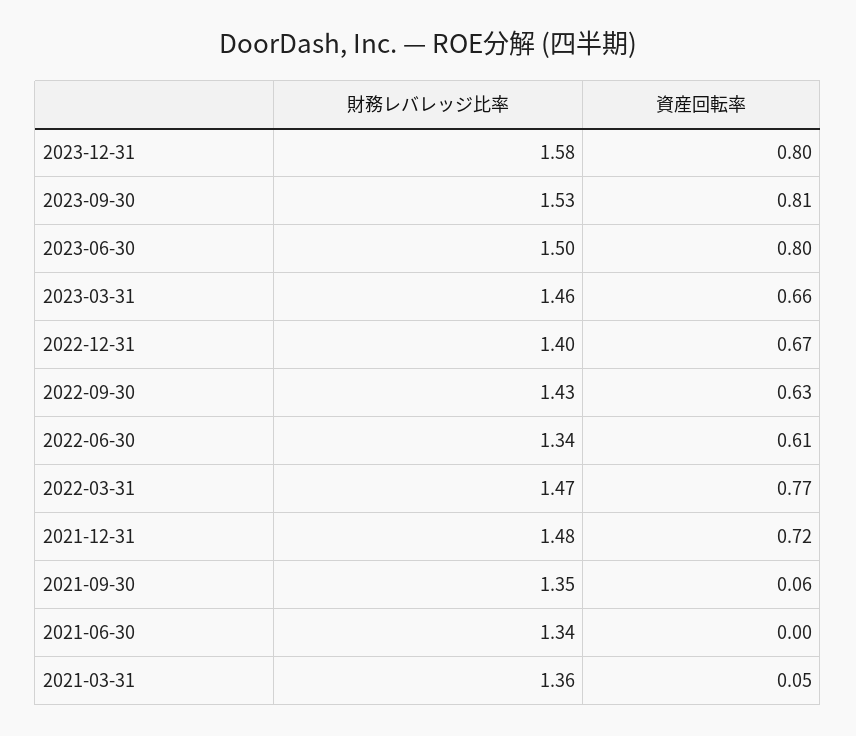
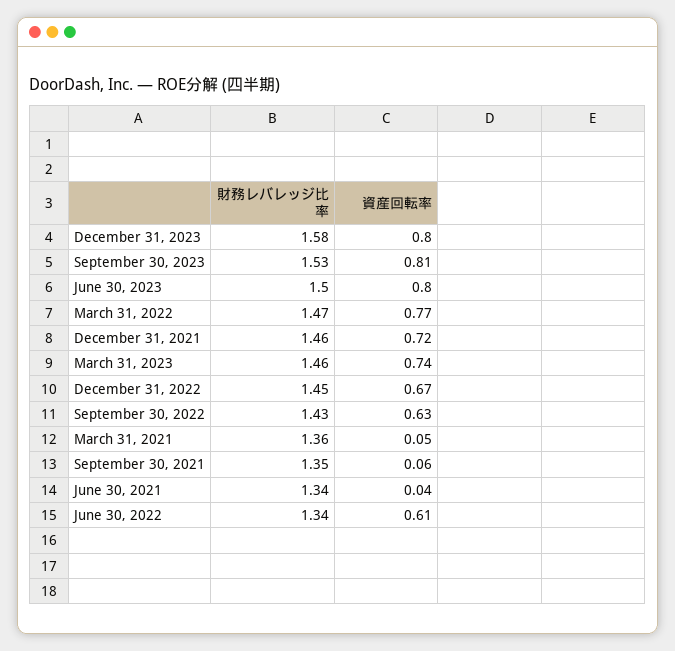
資産回転率, 2023-03-31: 0.66 -> 0.74
財務レバレッジ比率, 2022-12-31: 1.4 -> 1.45
財務レバレッジ比率, 2021-12-31: 1.48 -> 1.46
資産回転率, 2021-06-30: 0 -> 0.04

